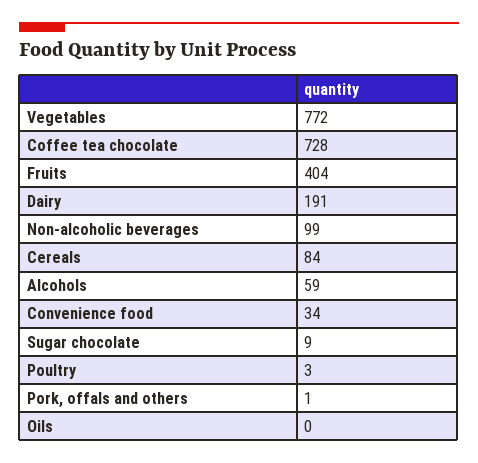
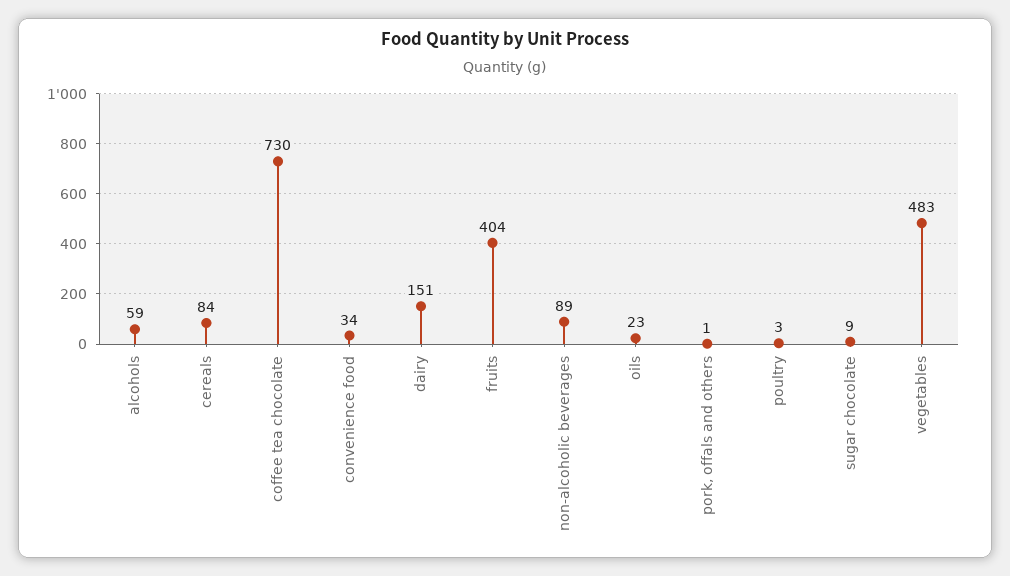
Vegetables: 772 -> 483
Coffee tea chocolate: 728 -> 730
Dairy: 191 -> 151
Non-alcoholic beverages: 99 -> 89
Oils: 0 -> 23

